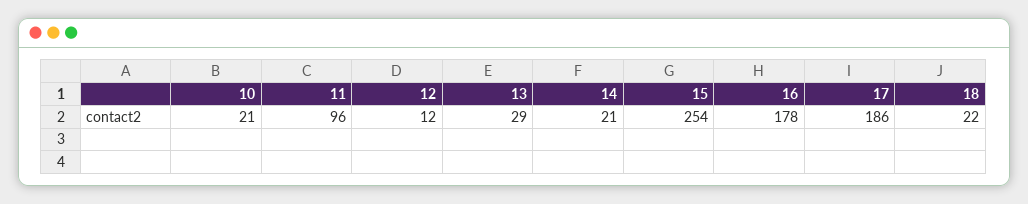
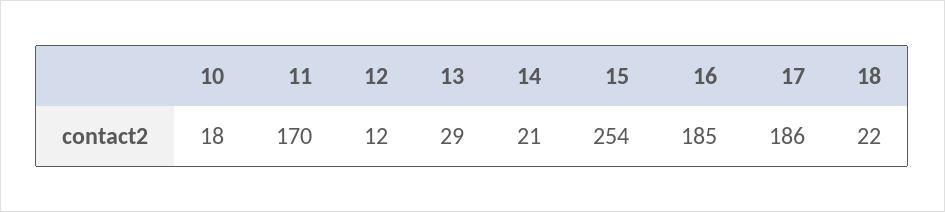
10: 21 -> 18
11: 96 -> 170
16: 178 -> 185

